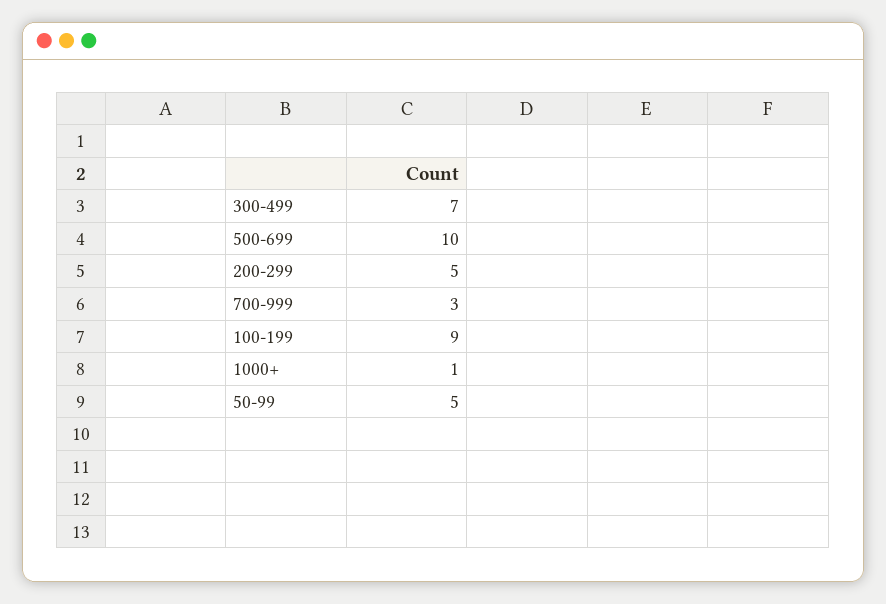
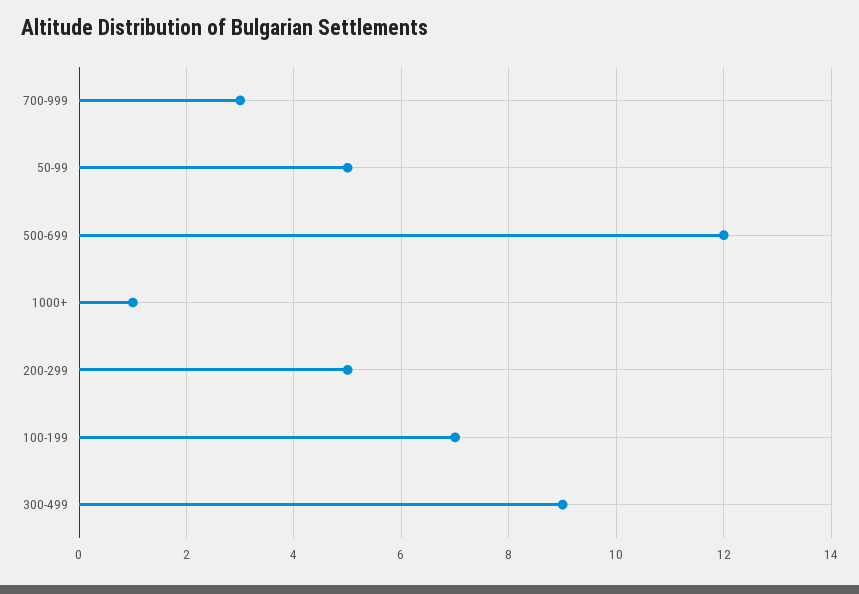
300-499: 7 -> 9
500-699: 10 -> 12
100-199: 9 -> 7

